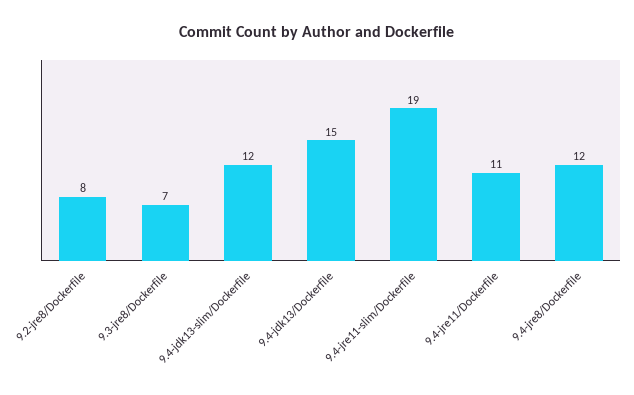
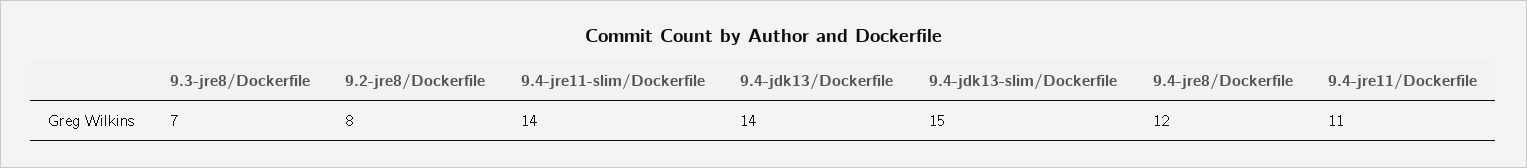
9.4-jdk13-slim/Dockerfile: 12 -> 15
9.4-jdk13/Dockerfile: 15 -> 14
9.4-jre11-slim/Dockerfile: 19 -> 14

